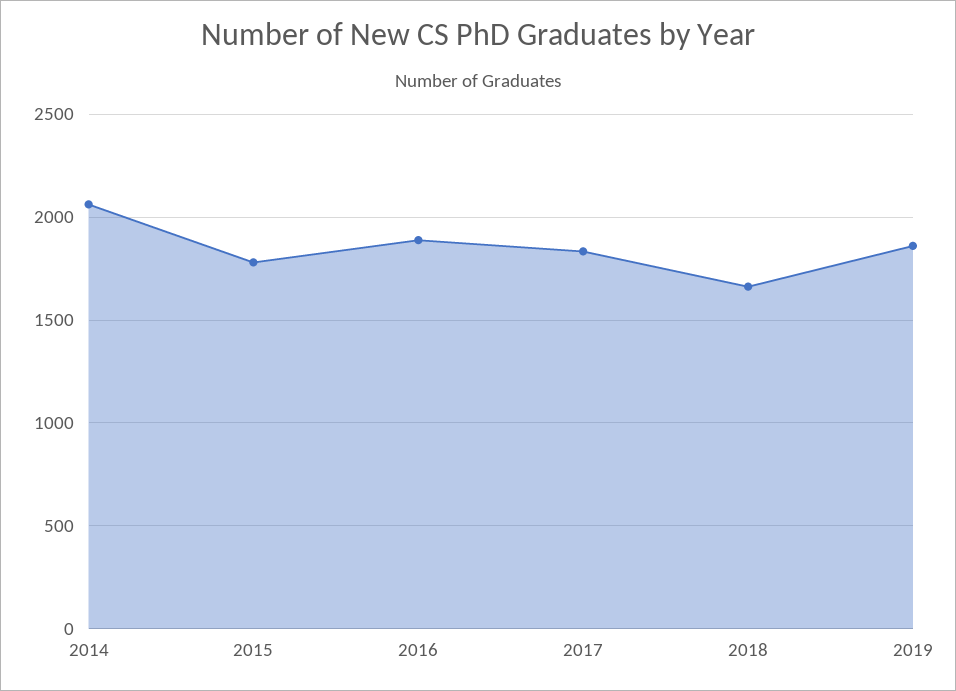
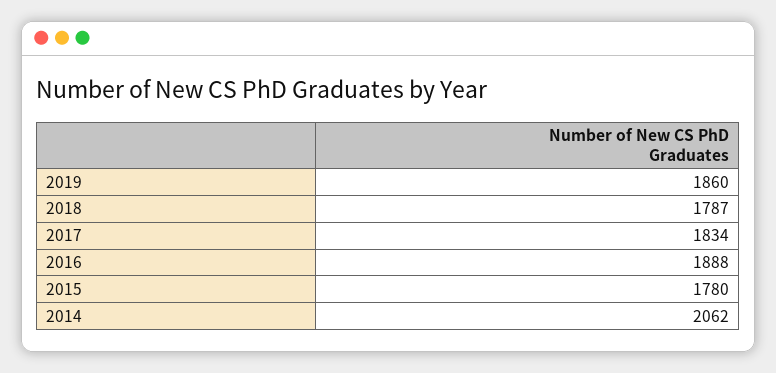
2018: 1650 -> 1787

